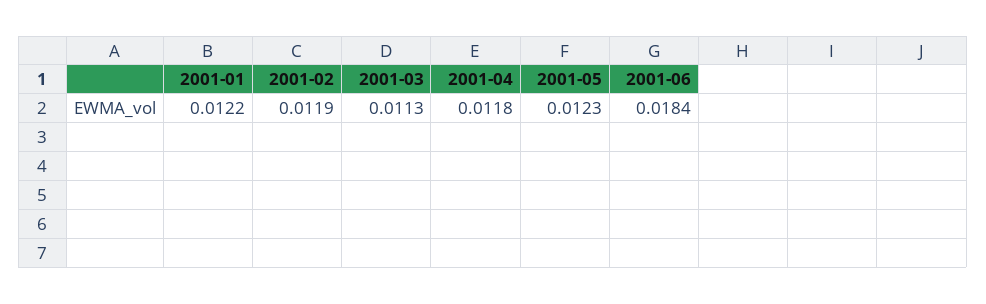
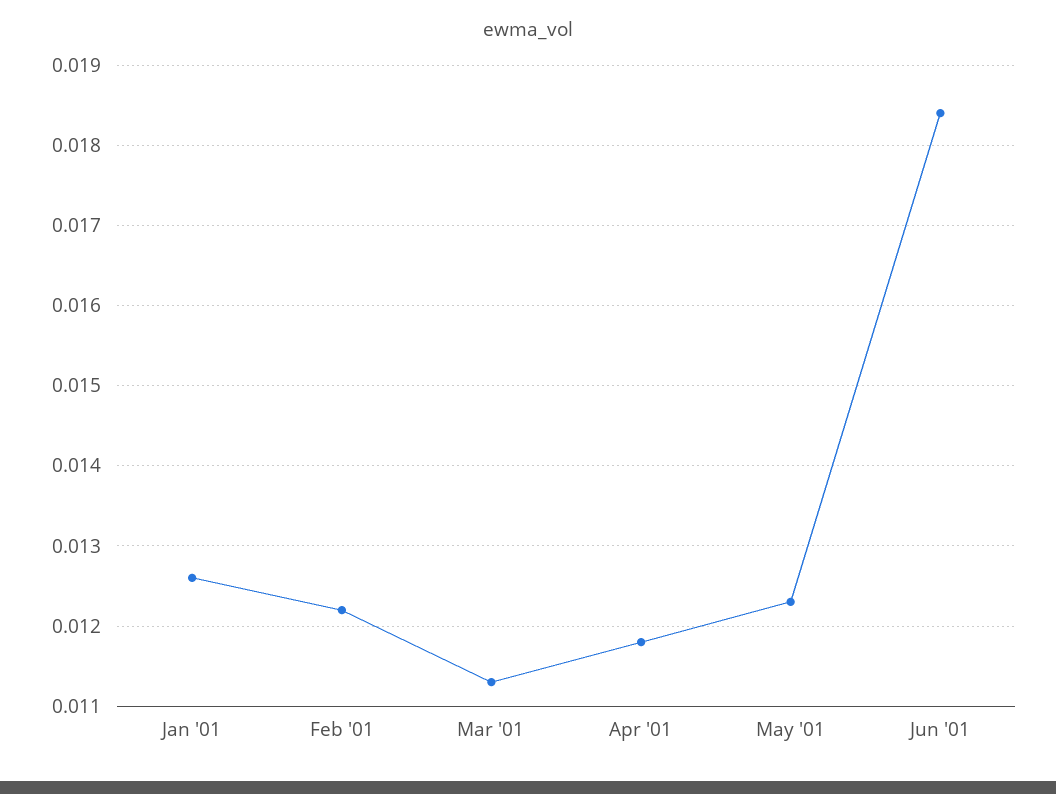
2001-01: 0.0122 -> 0.0126
2001-02: 0.0119 -> 0.0122

